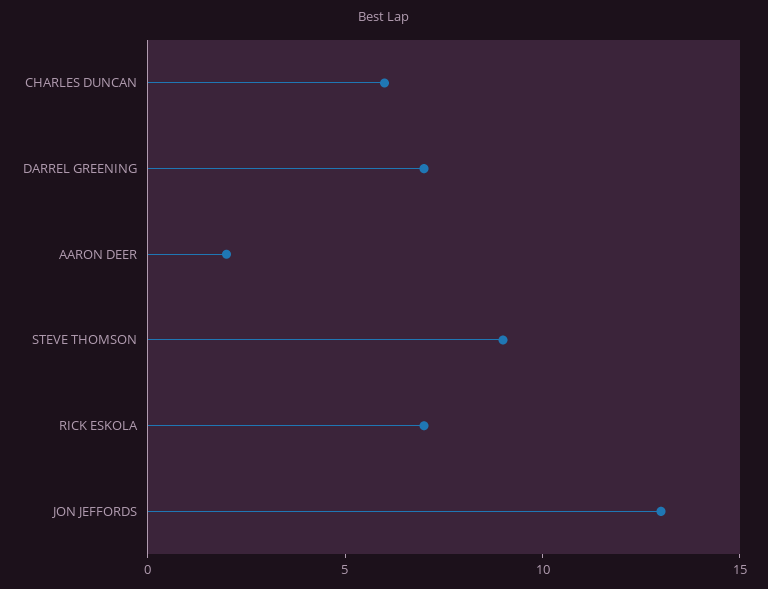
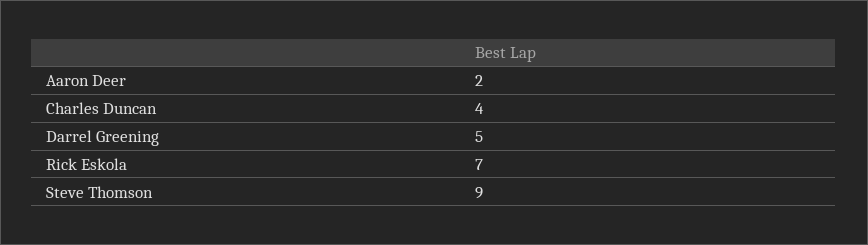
CHARLES DUNCAN: 6 -> 4
DARREL GREENING: 7 -> 5
JON JEFFORDS: 13 -> none

